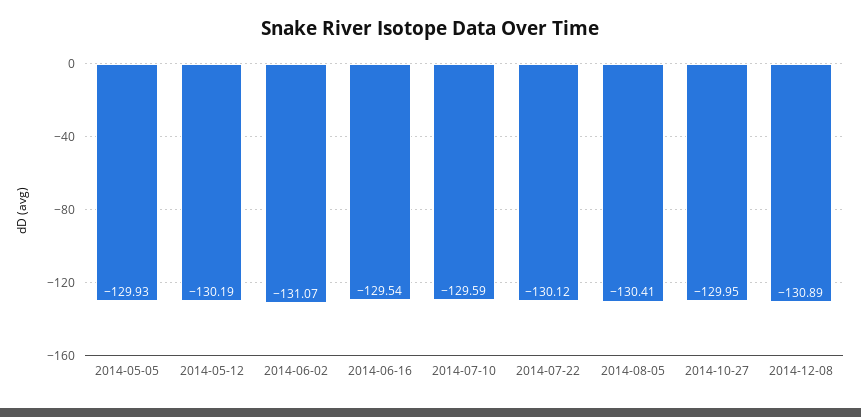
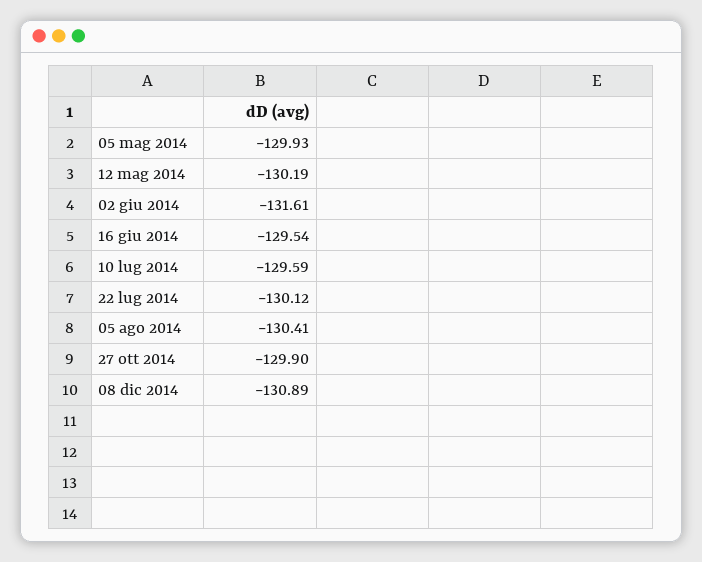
2014-06-02: -131.07 -> -131.61
2014-10-27: -129.95 -> -129.9

